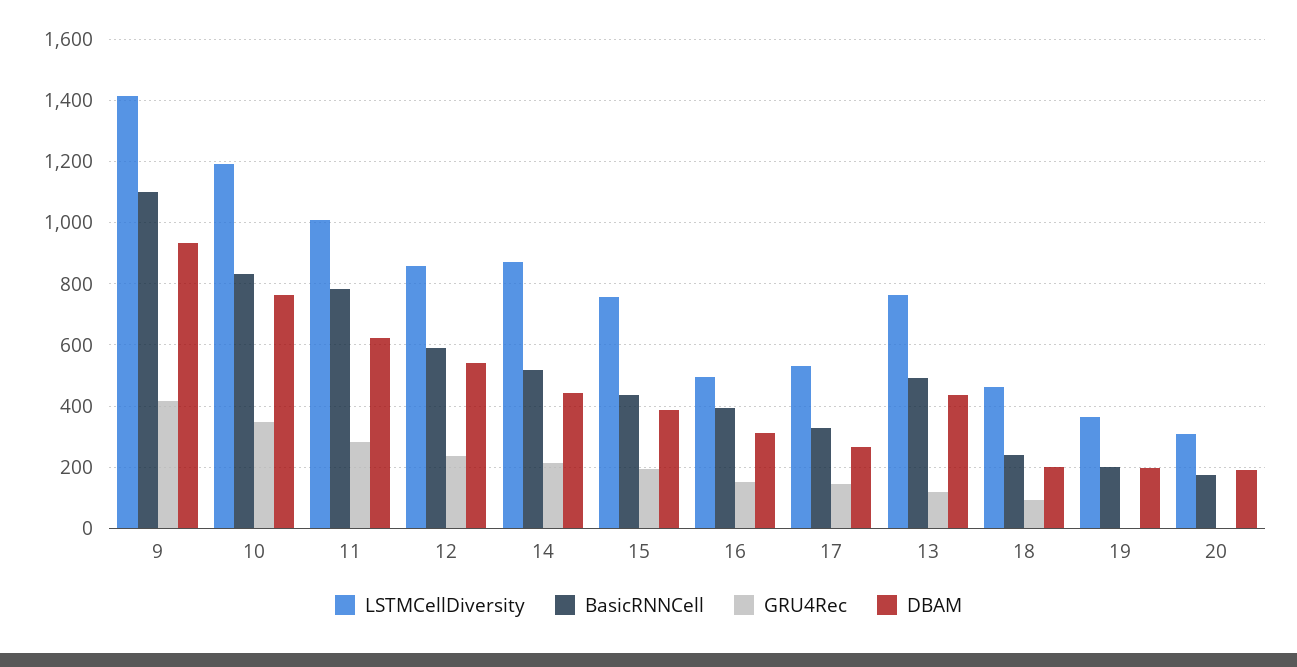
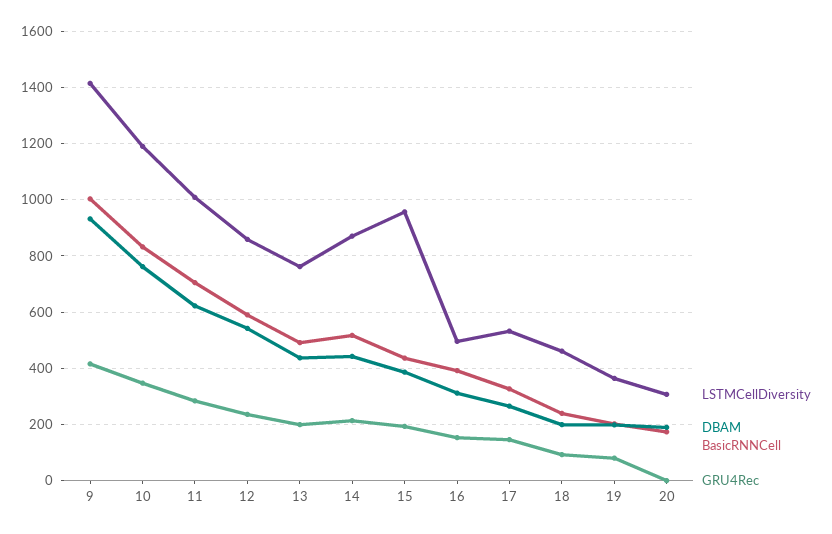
BasicRNNCell, 9: 1100 -> 1000
BasicRNNCell, 11: 780 -> 700
LSTMCellDiversity, 15: 760 -> 950
GRU4Rec, 13: 120 -> 200
GRU4Rec, 19: 0 -> 75

